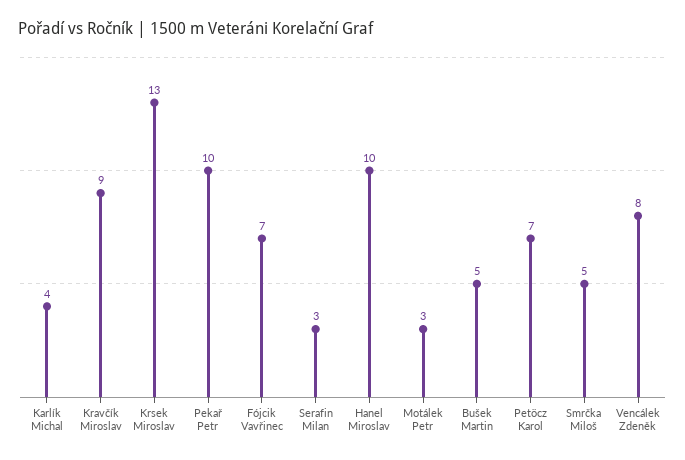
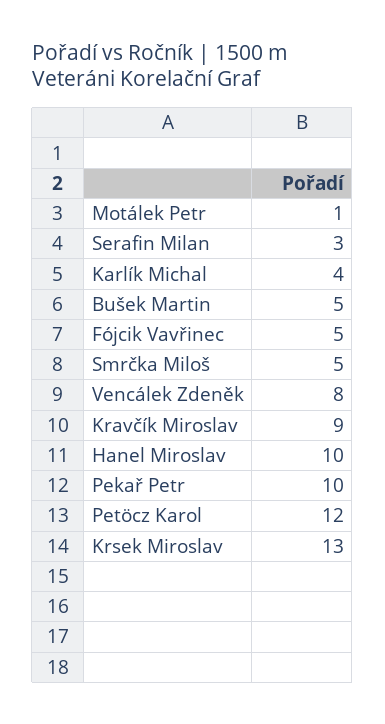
Fójcik Vavřinec: 7 -> 5
Motálek Petr: 3 -> 1
Petöcz Karol: 7 -> 12

